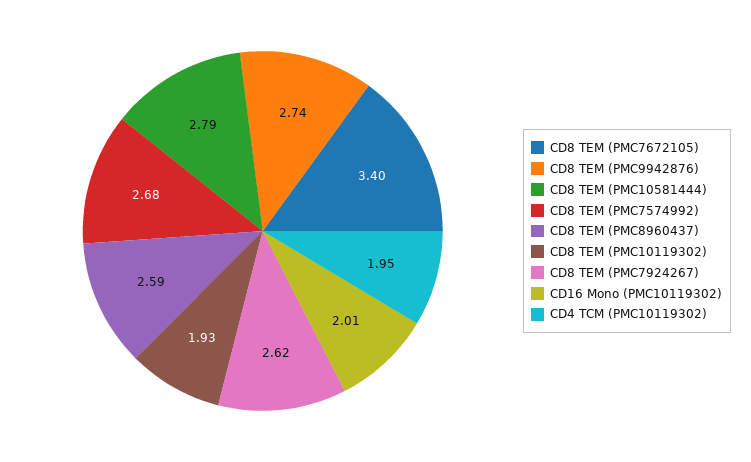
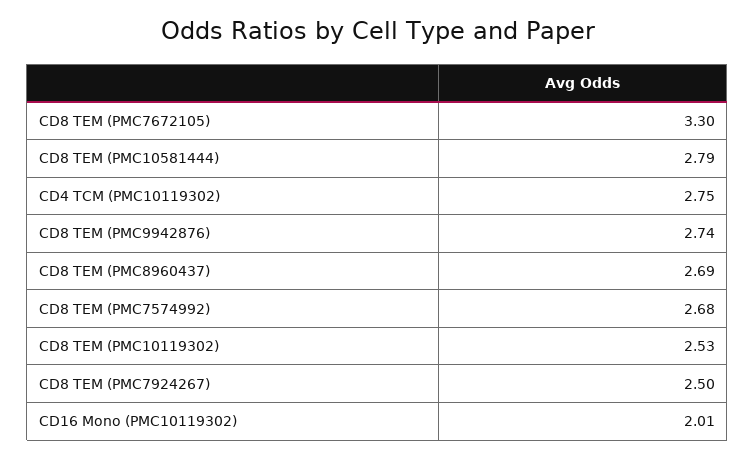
CD8 TEM (PMC7672105): 3.4 -> 3.3
CD8 TEM (PMC8960437): 2.59 -> 2.69
CD8 TEM (PMC10119302): 1.93 -> 2.53
CD8 TEM (PMC7924267): 2.62 -> 2.5
CD4 TCM (PMC10119302): 1.95 -> 2.75

